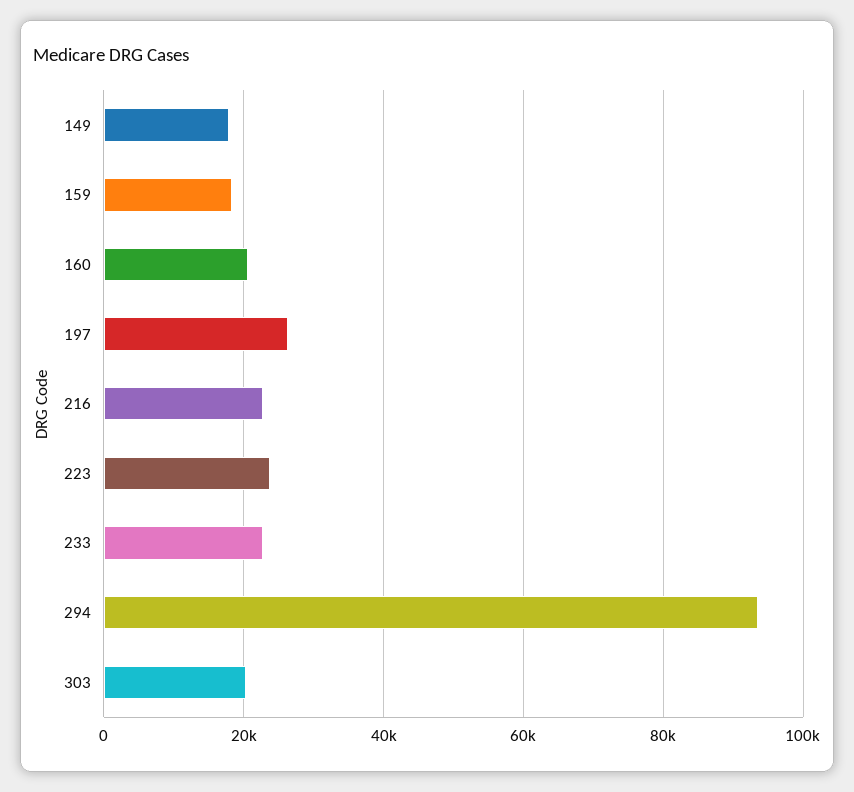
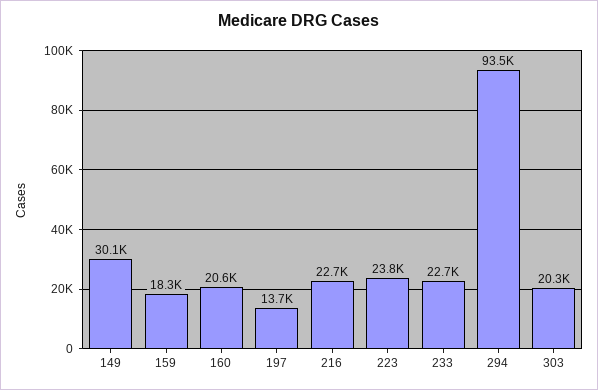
149: 18000 -> 30100
197: 26000 -> 13700

